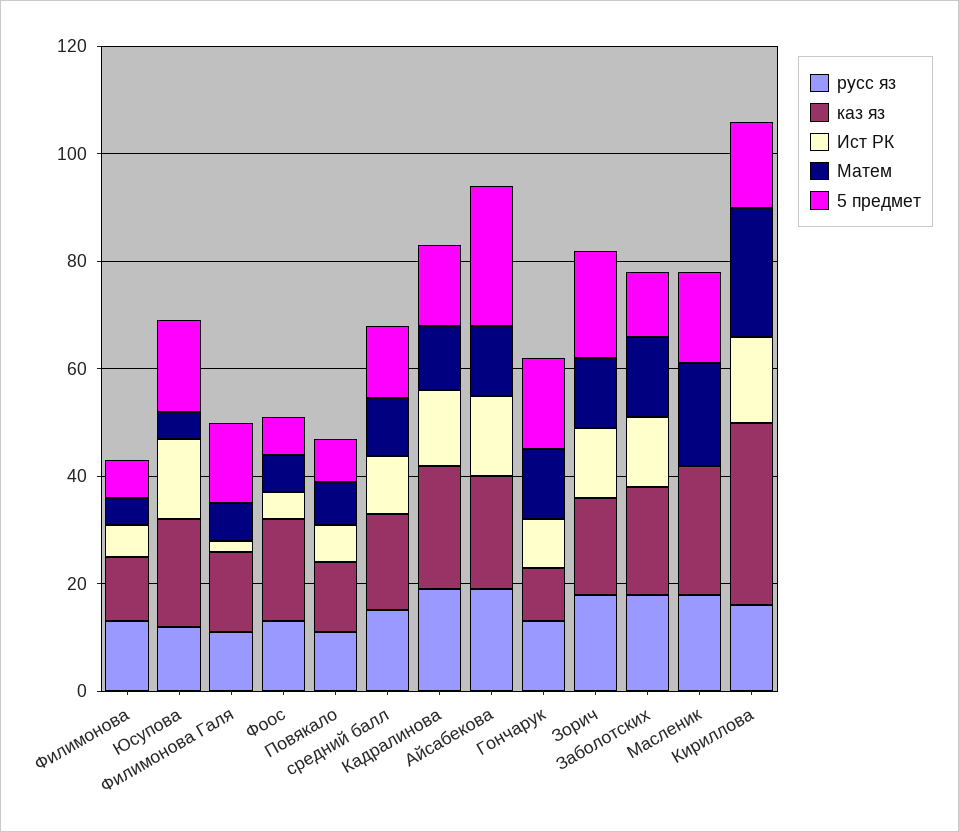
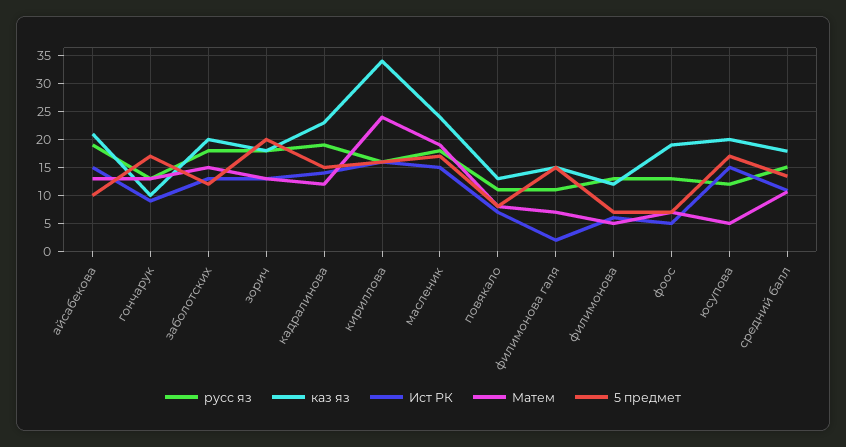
5 предмет, Айсабекова: 25 -> 10
Ист РК, Масленик: 0 -> 15

